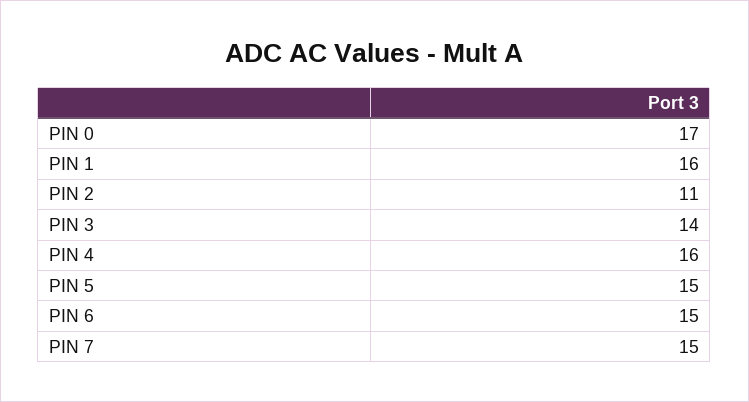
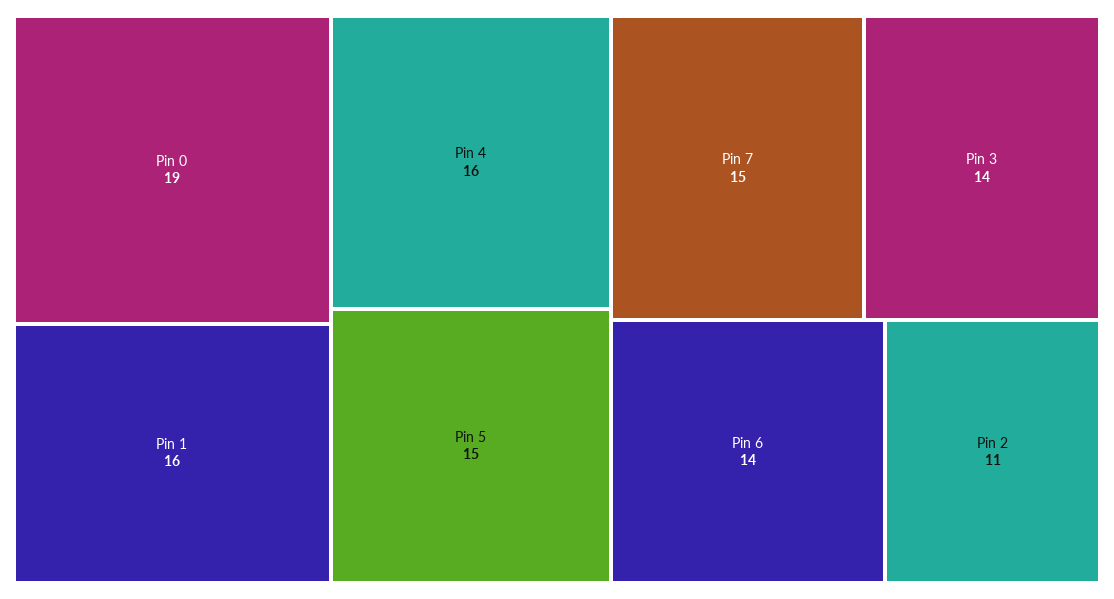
PIN 0: 17 -> 19
PIN 6: 15 -> 14

